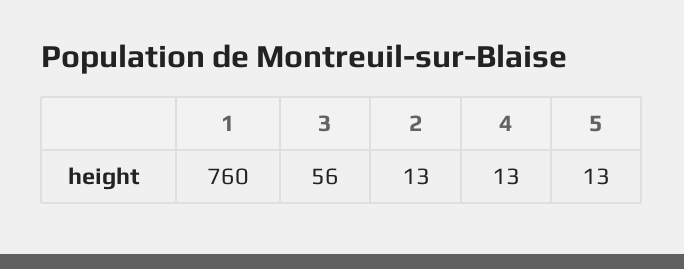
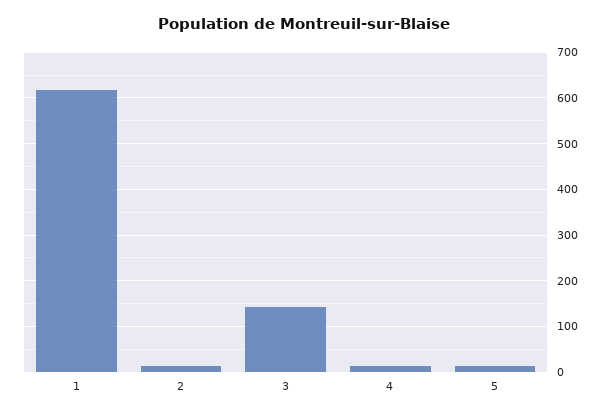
1: 760 -> 620
3: 56 -> 140

